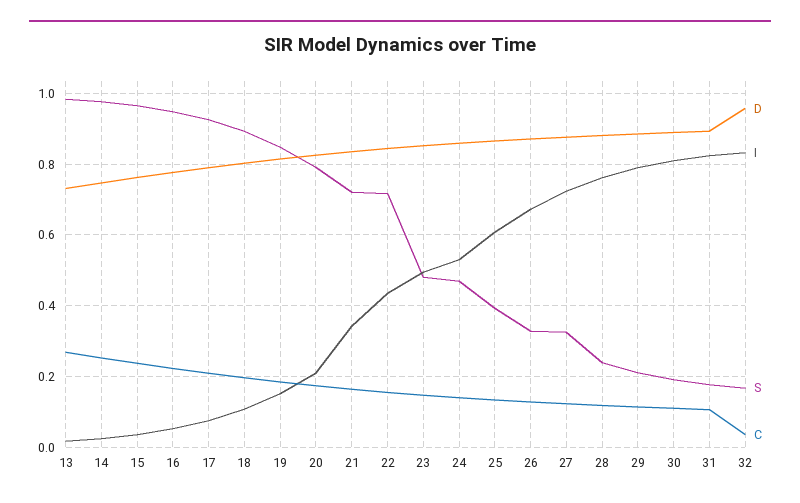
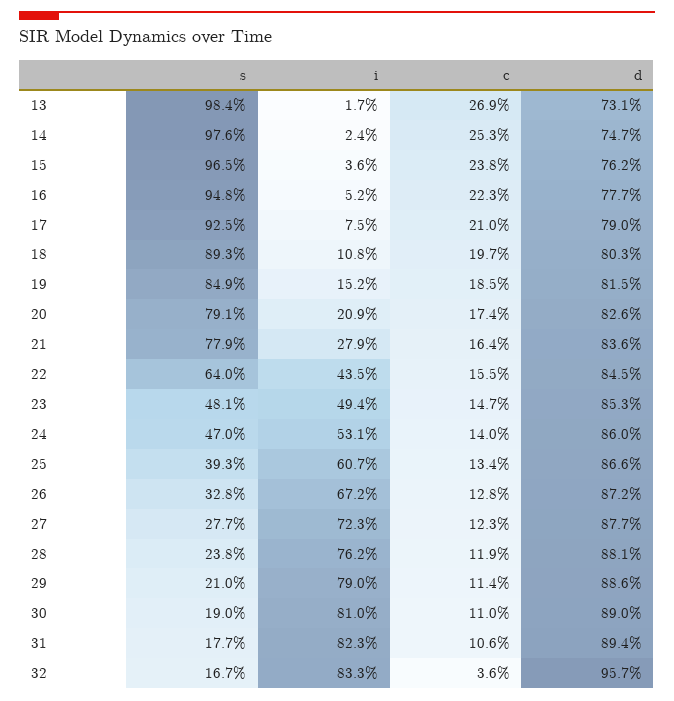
I, 21: 0.34 -> 0.279
S, 21: 0.72 -> 0.779
S, 22: 0.72 -> 0.64
S, 27: 0.32 -> 0.277

